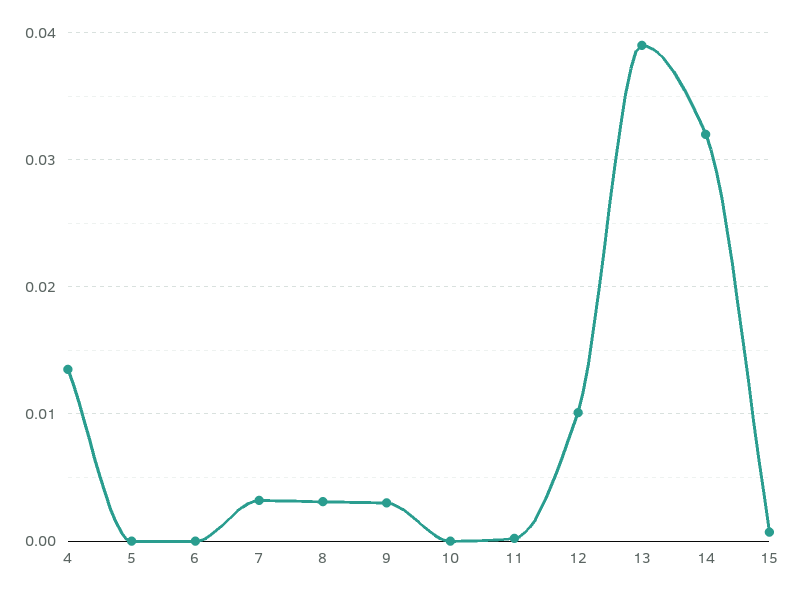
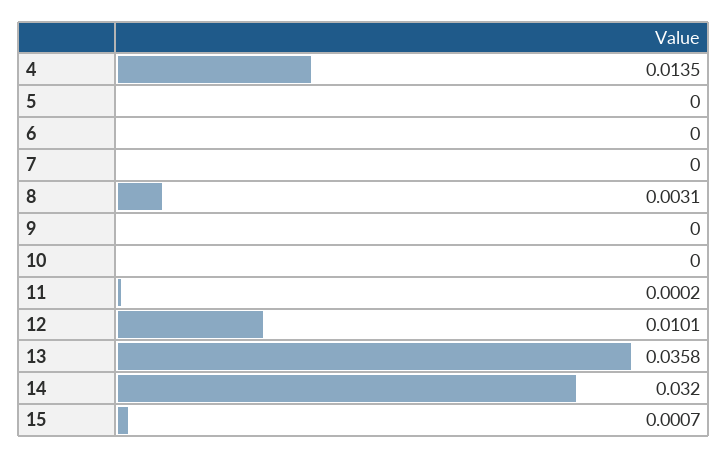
7: 0.003 -> 0
9: 0.003 -> 0
13: 0.039 -> 0.0358

